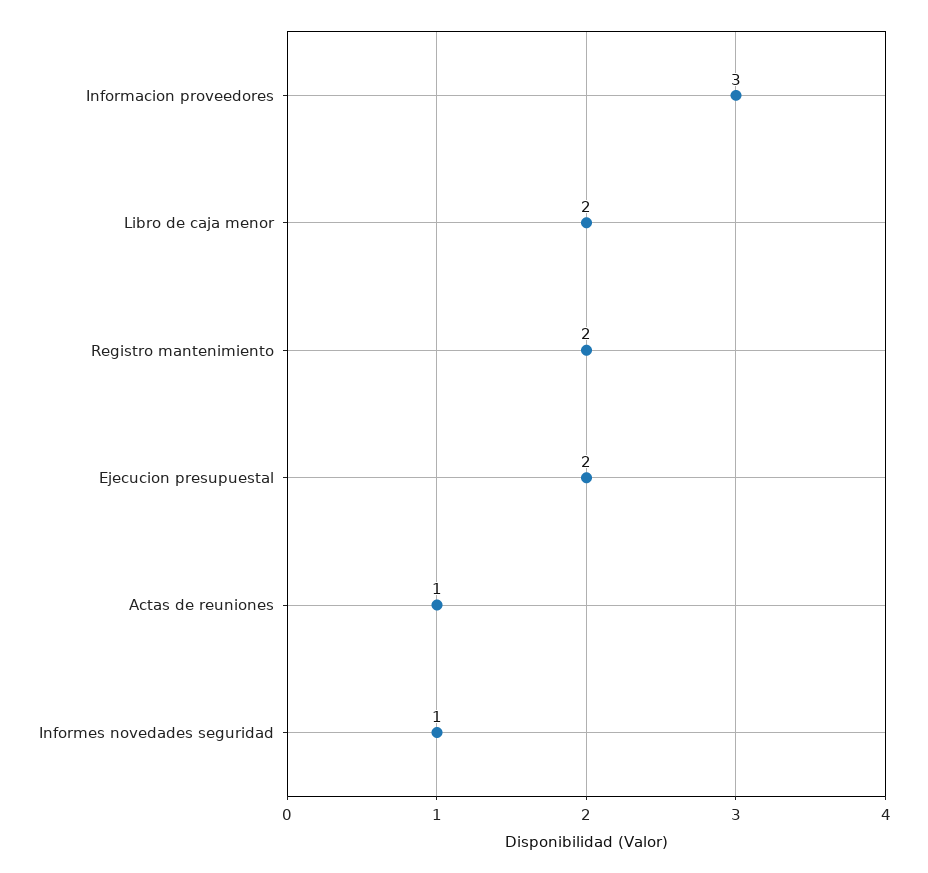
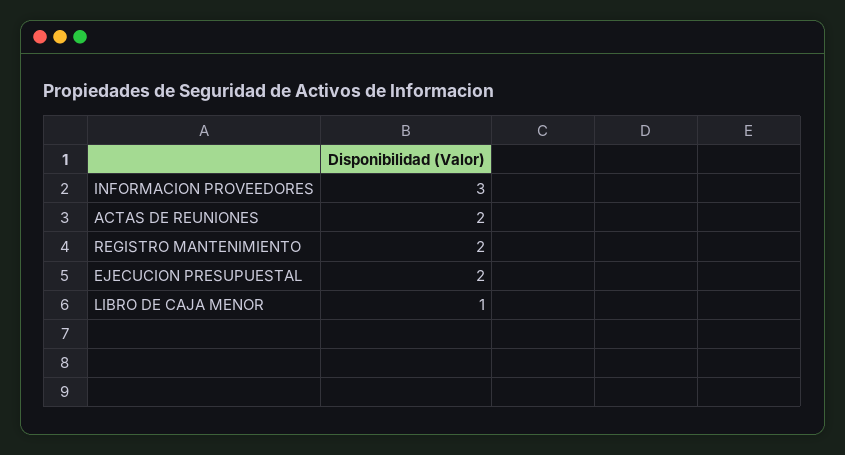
Libro de caja menor: 2 -> 1
Actas de reuniones: 1 -> 2
Informes novedades seguridad: 1 -> none

